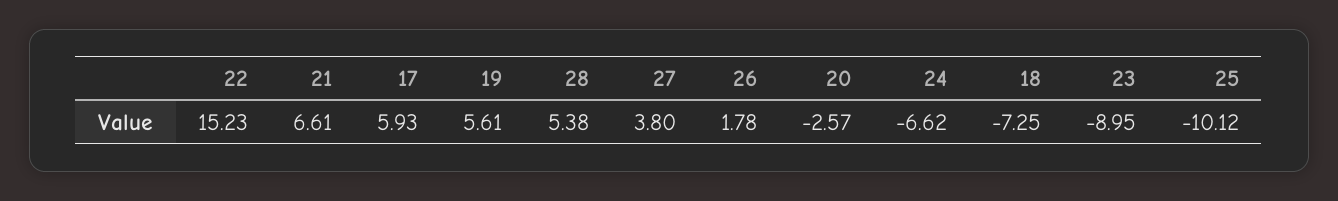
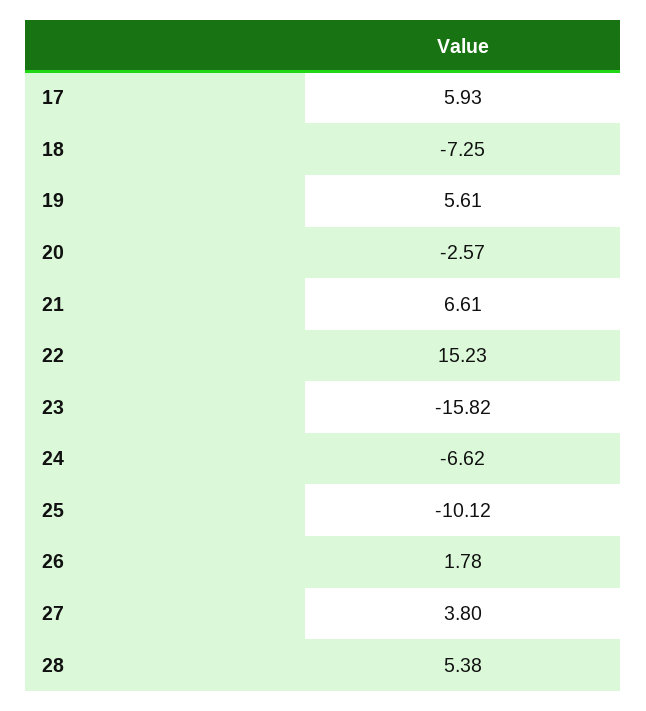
23: -8.95 -> -15.82

